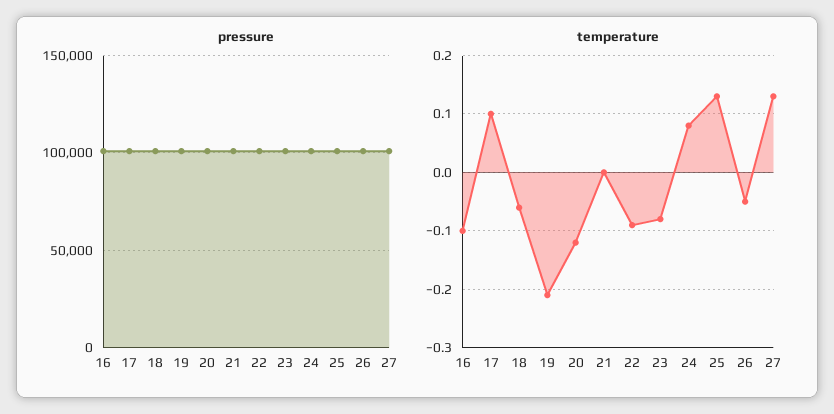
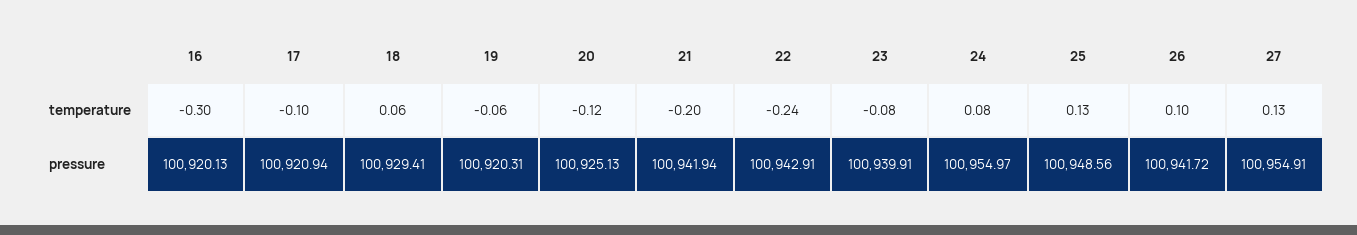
temperature, 16: -0.1 -> -0.3
temperature, 17: 0.1 -> -0.1
temperature, 18: -0.05 -> 0.06
temperature, 19: -0.2 -> -0.06
temperature, 21: 0 -> -0.2
temperature, 22: -0.1 -> -0.24
temperature, 26: -0.05 -> 0.1

